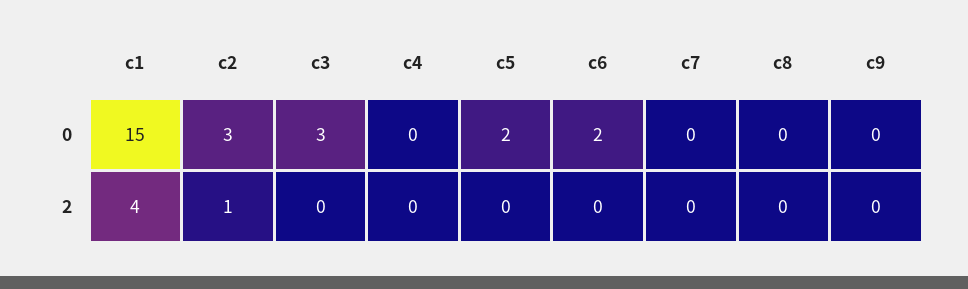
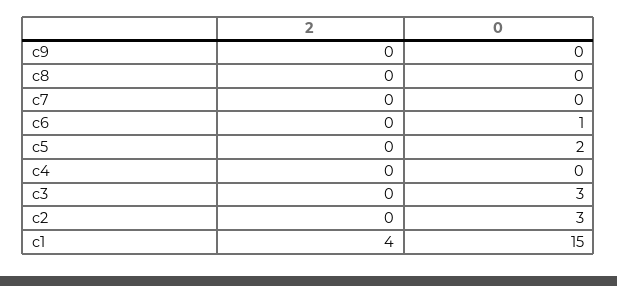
c6, 0: 2 -> 1
c2, 2: 1 -> 0

